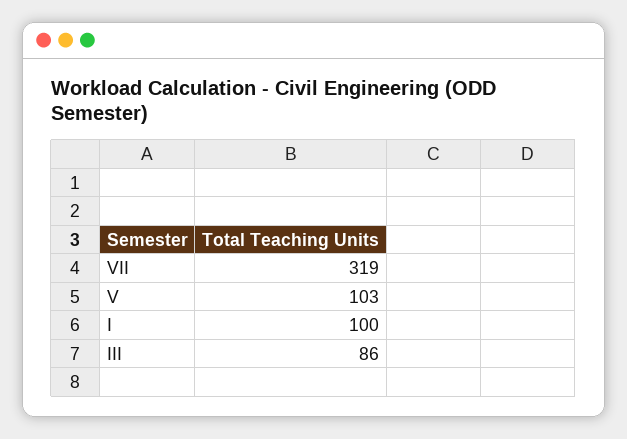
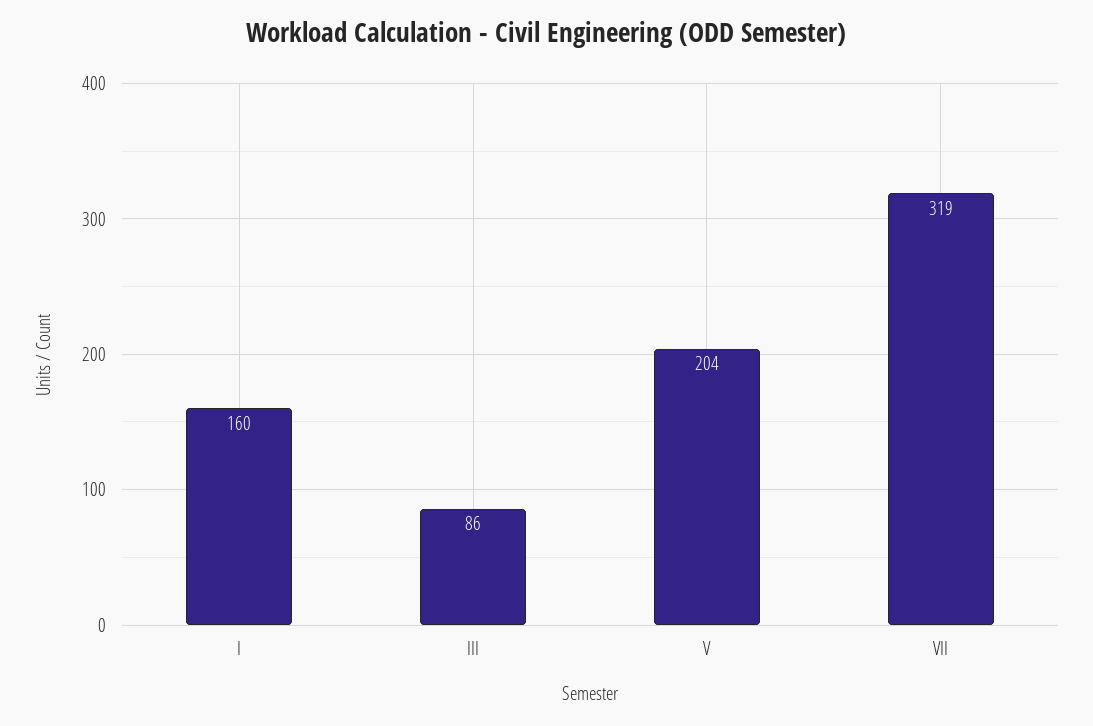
V: 103 -> 204
I: 100 -> 160

